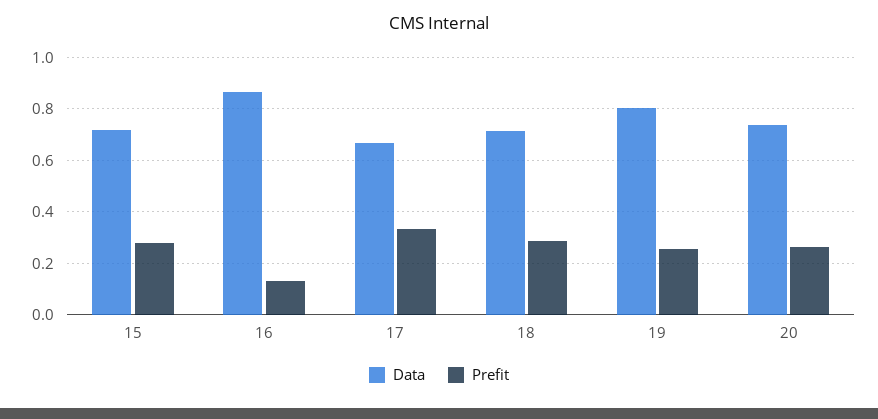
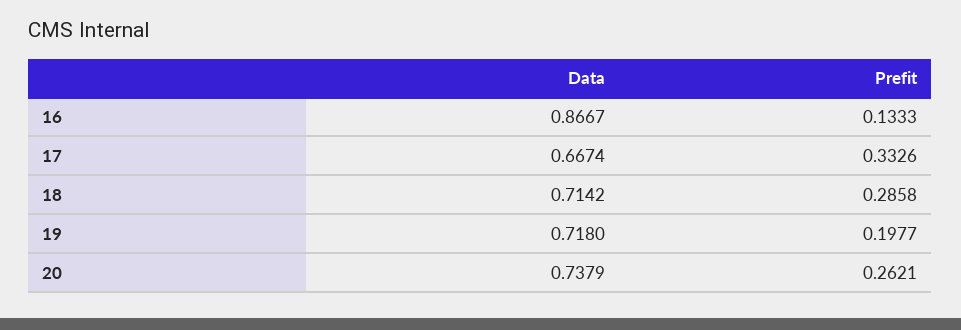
Data, 15: 0.725 -> none
Prefit, 15: 0.275 -> none
Data, 19: 0.8 -> 0.718
Prefit, 19: 0.25 -> 0.1977

